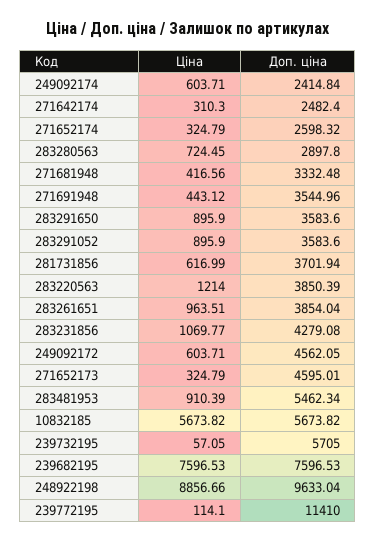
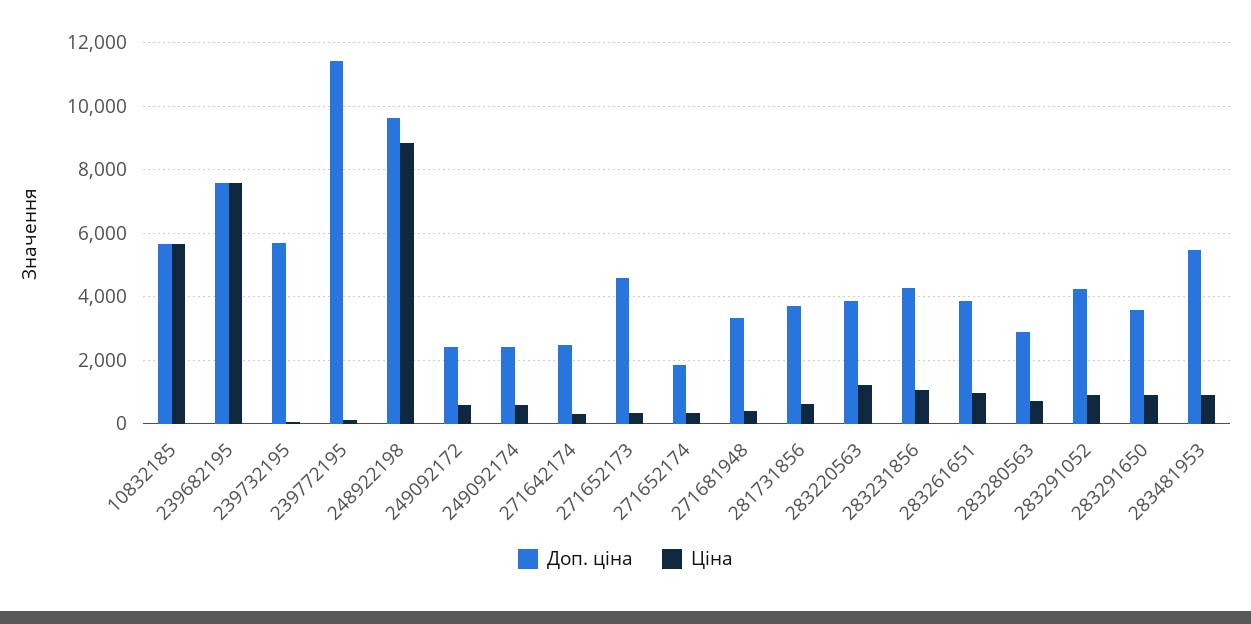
Доп. ціна, 271652174: 2598.32 -> 1800
Ціна, 271691948: 443.12 -> none
Доп. ціна, 271691948: 3544.96 -> none
Доп. ціна, 283291052: 3583.6 -> 4200
Доп. ціна, 249092172: 4562.05 -> 2400

